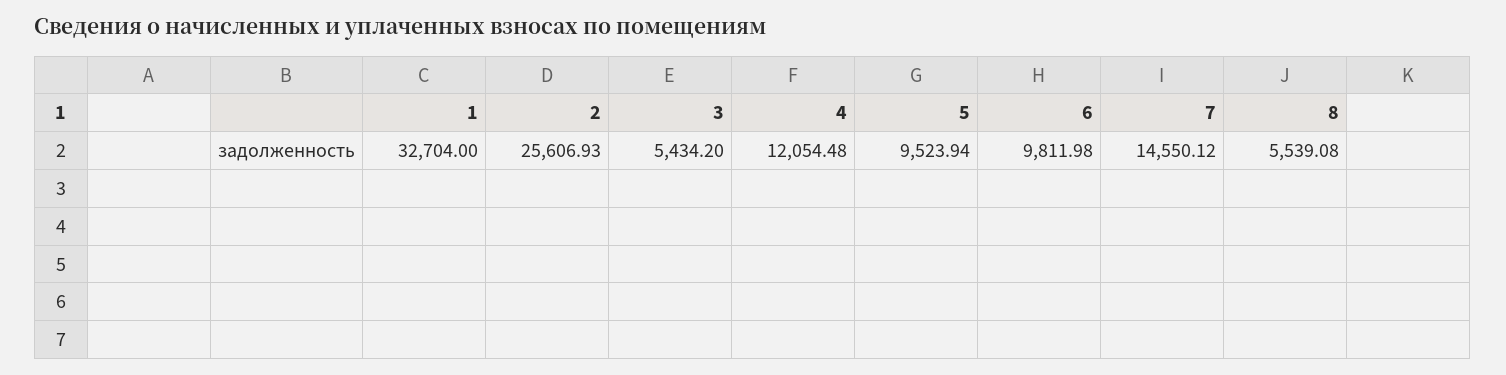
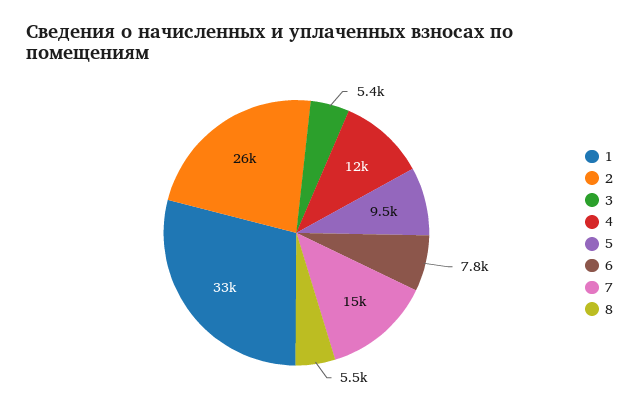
6: 9811.98 -> 7800

